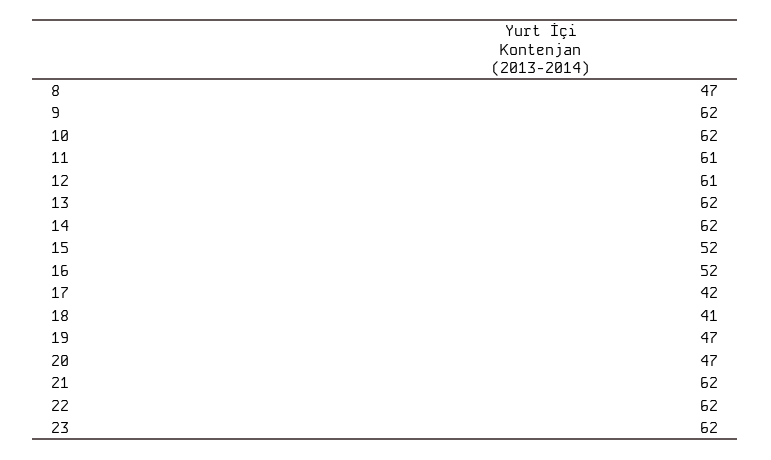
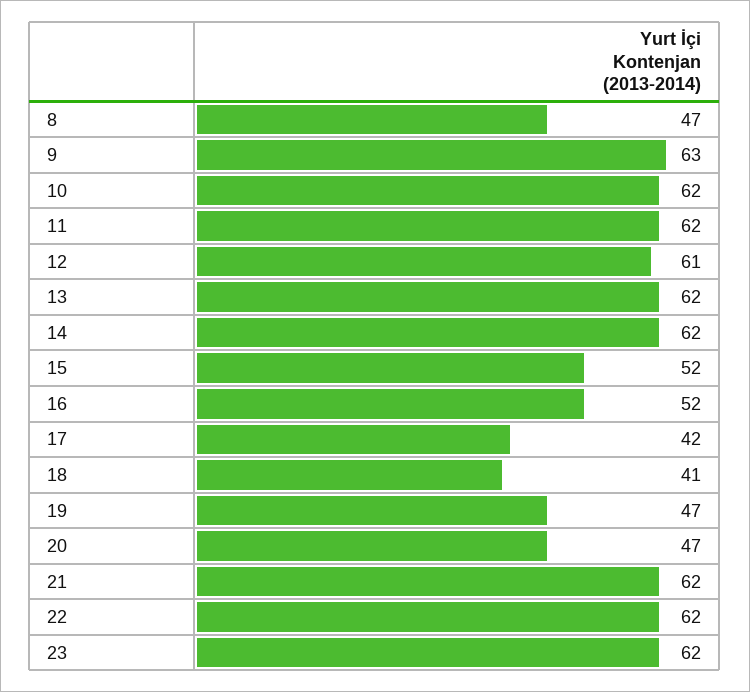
9: 62 -> 63
11: 61 -> 62

